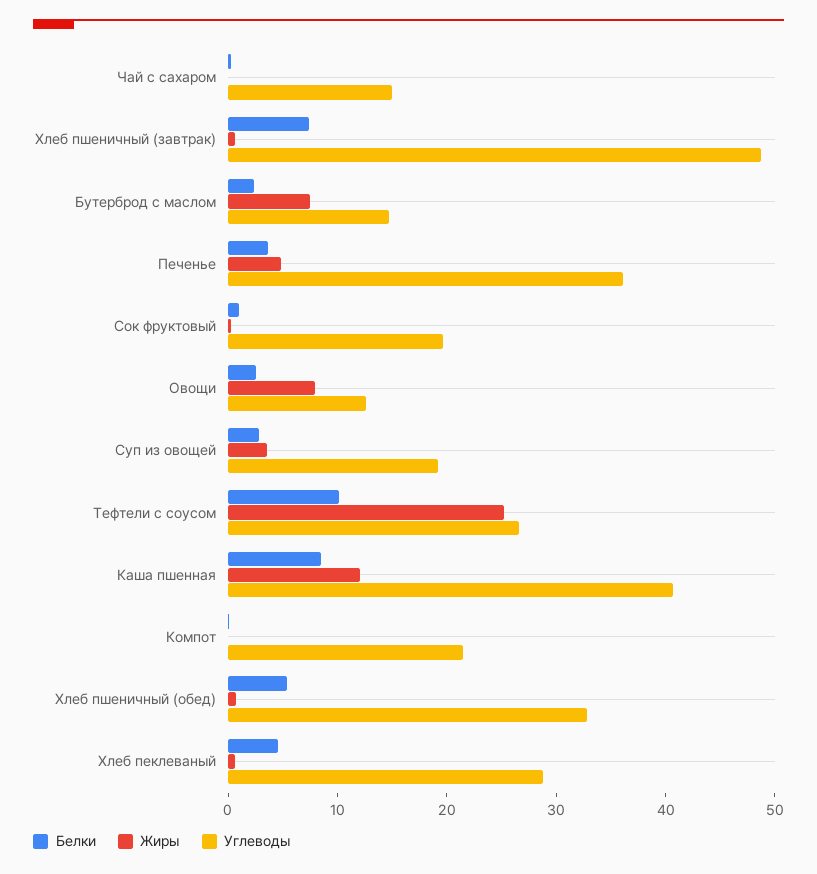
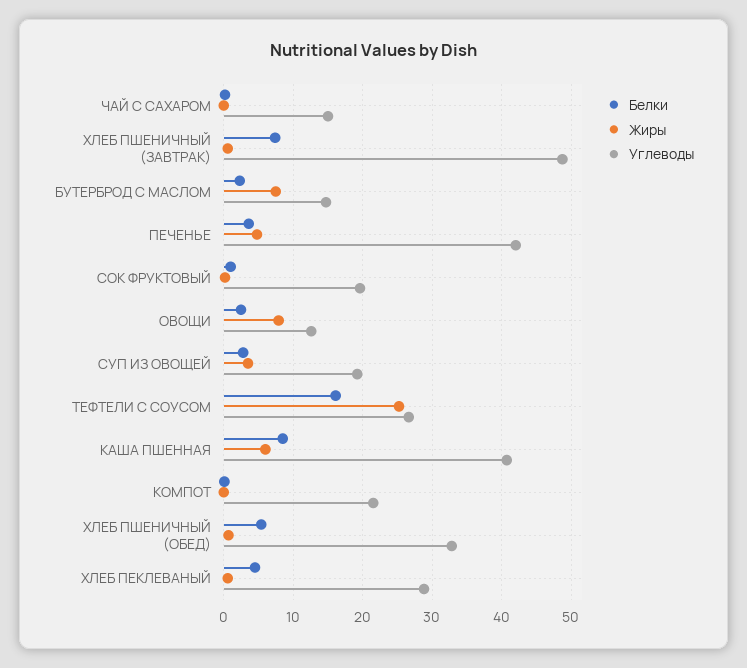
Углеводы, Печенье: 36 -> 42
Белки, Тефтели с соусом: 10 -> 16
Жиры, Каша пшенная: 12 -> 6

